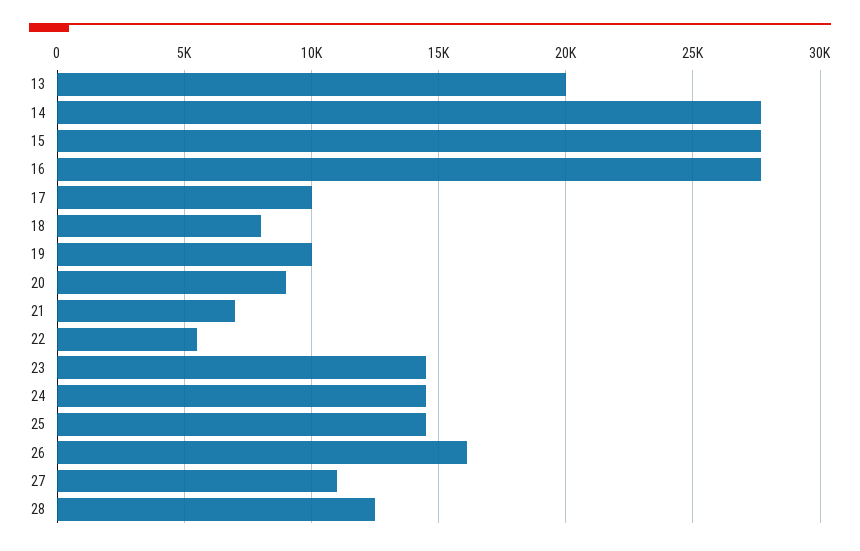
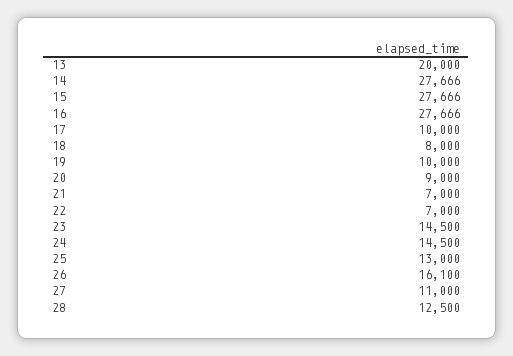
22: 5500 -> 7000
25: 14500 -> 13000

